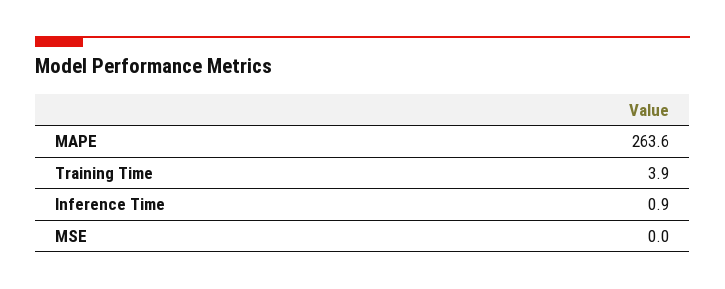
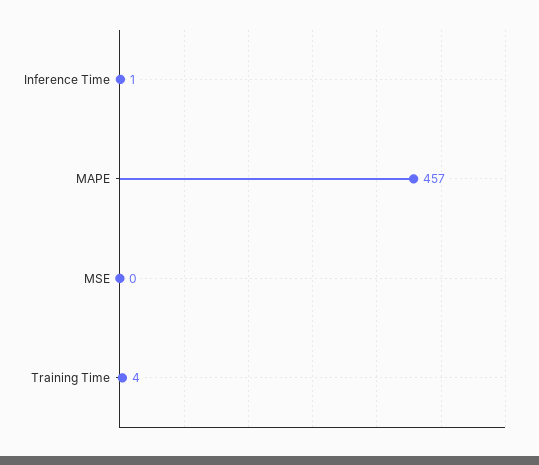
MAPE: 263.6 -> 457

